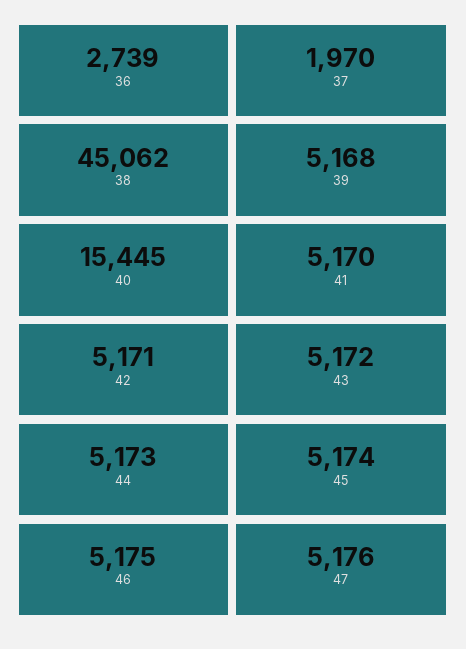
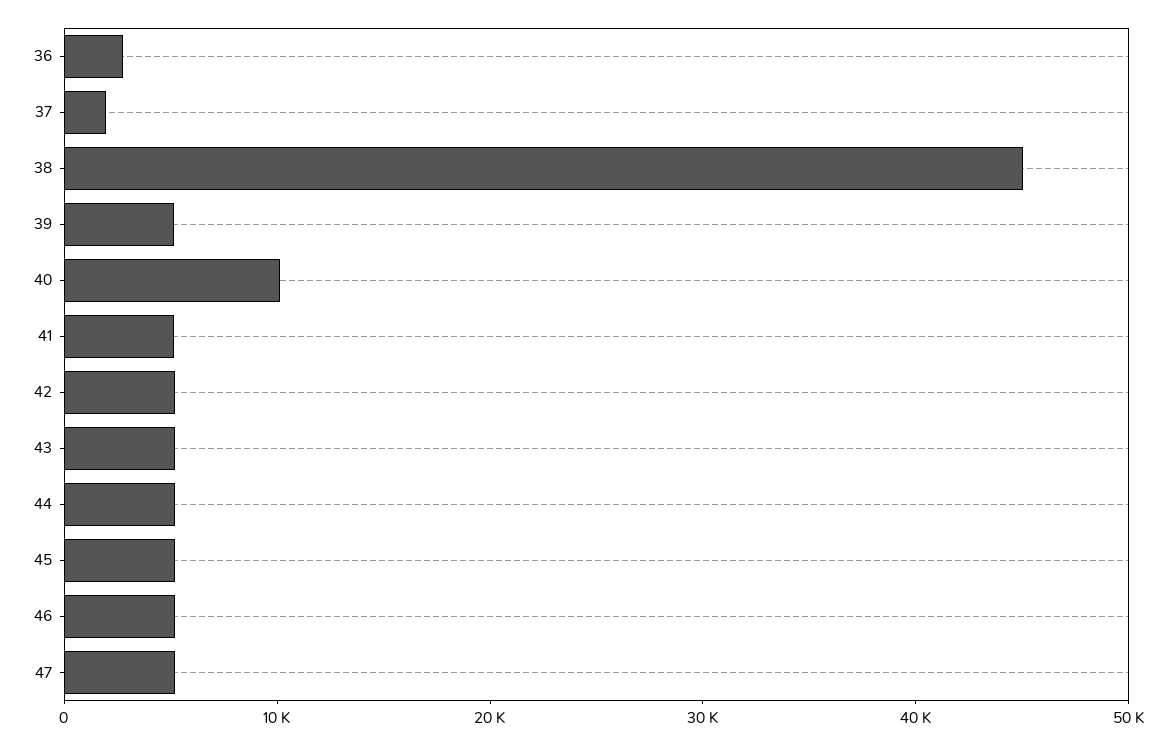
40: 15445 -> 10000

